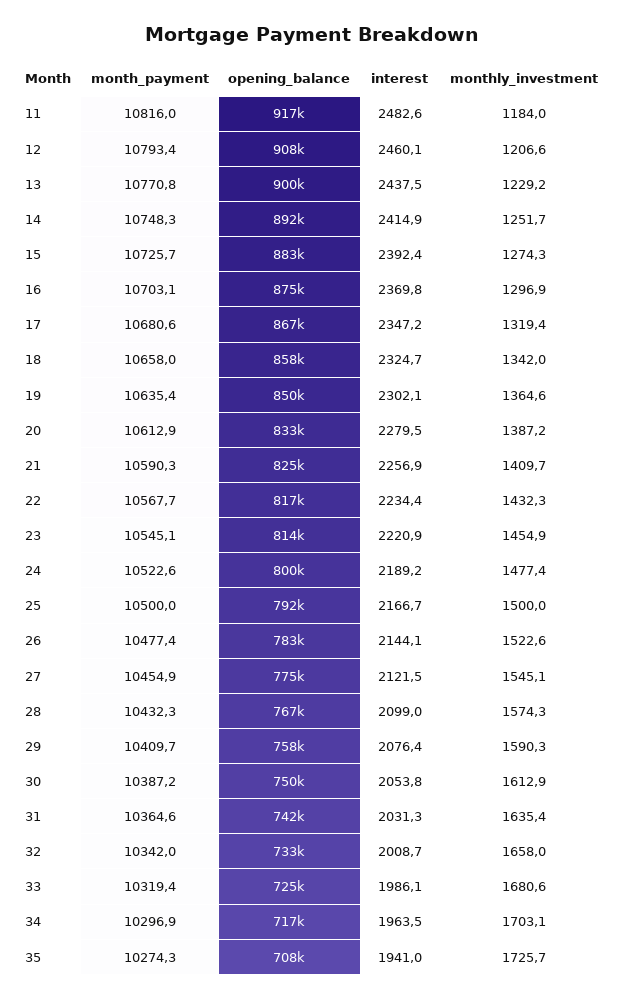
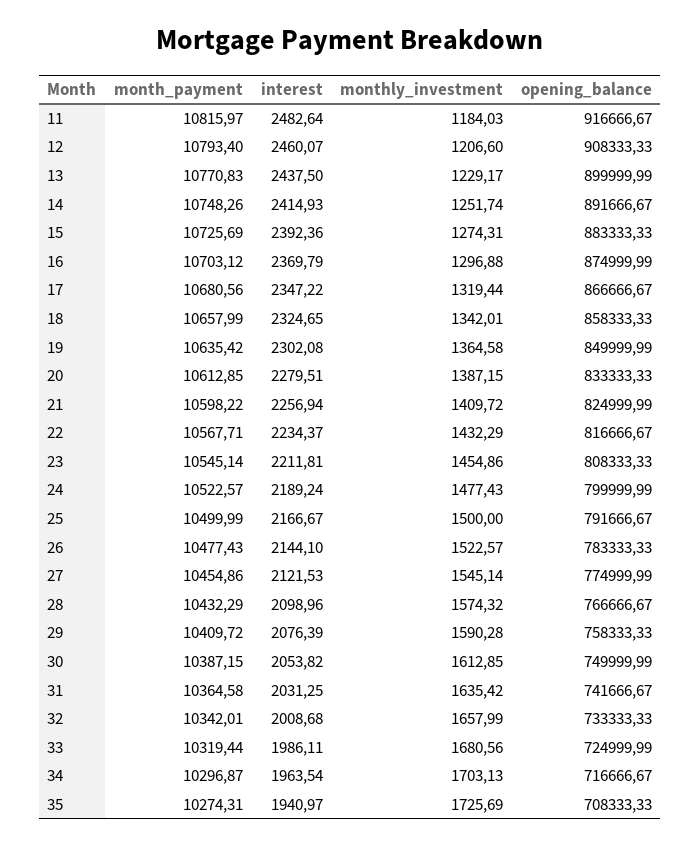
month_payment, 21: 10590.3 -> 10598.22
opening_balance, 23: 814000 -> 808333.33
interest, 23: 2220.9 -> 2211.81

